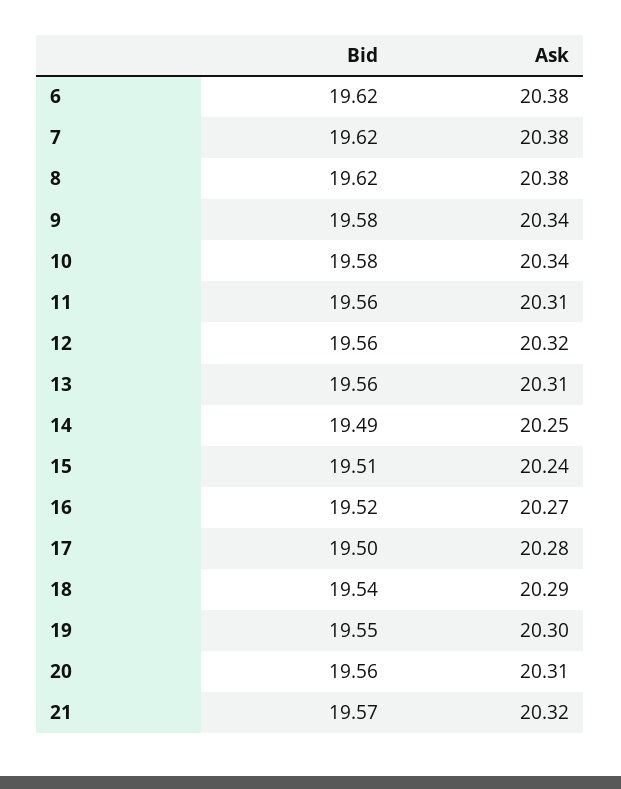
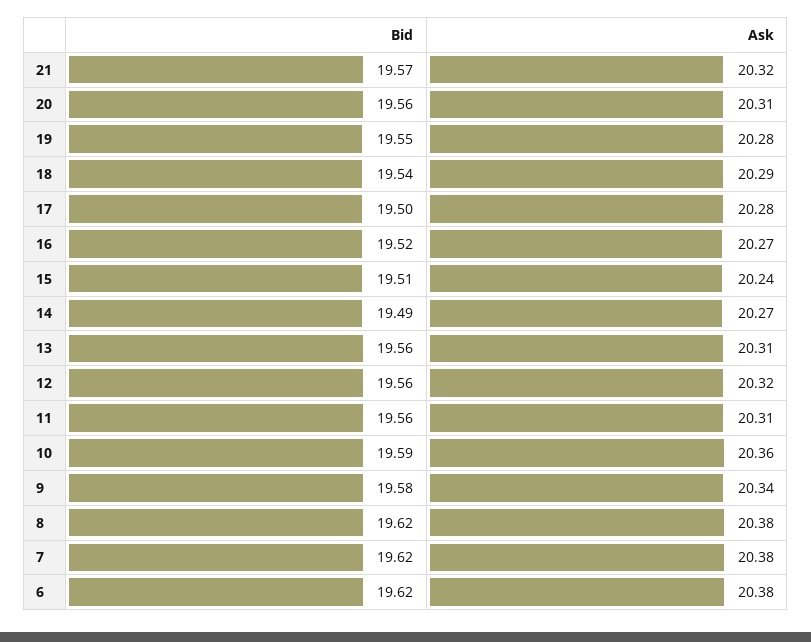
Bid, 10: 19.58 -> 19.59
Ask, 10: 20.34 -> 20.36
Ask, 14: 20.25 -> 20.27
Ask, 19: 20.3 -> 20.28

